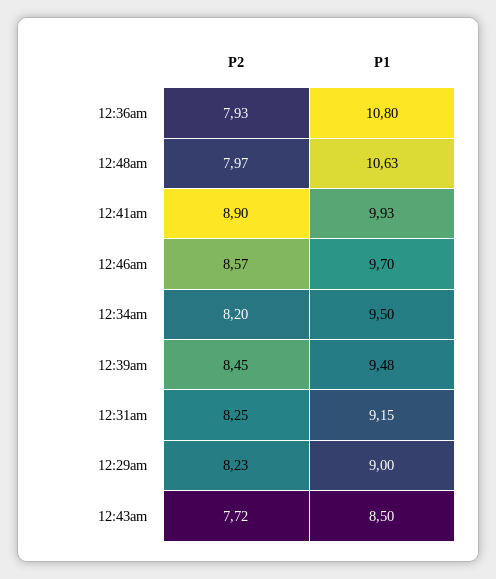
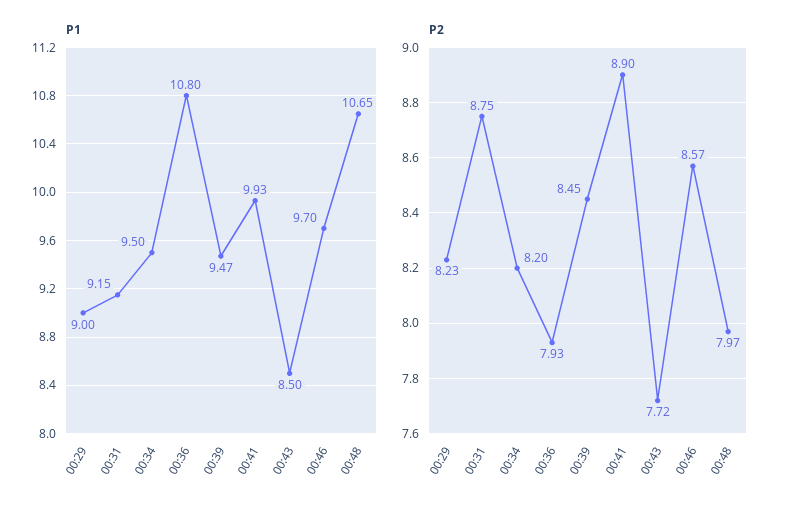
P1, 12:48am: 10.63 -> 10.65
P1, 12:39am: 9.48 -> 9.47
P2, 12:31am: 8.25 -> 8.75

